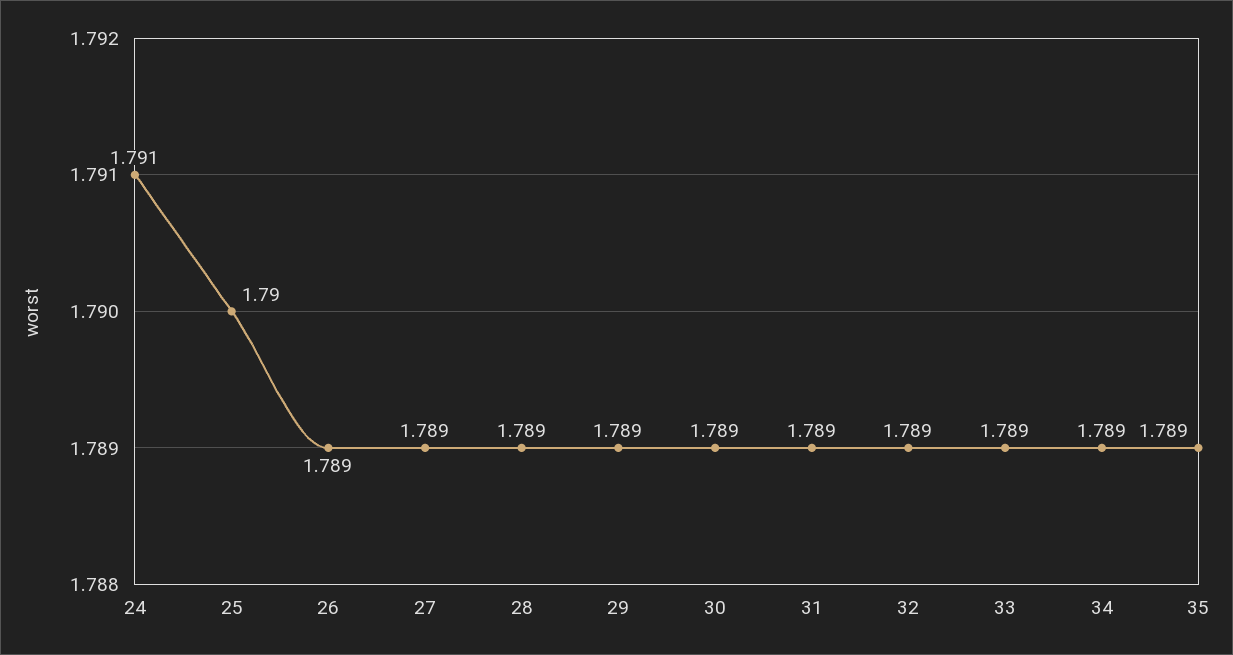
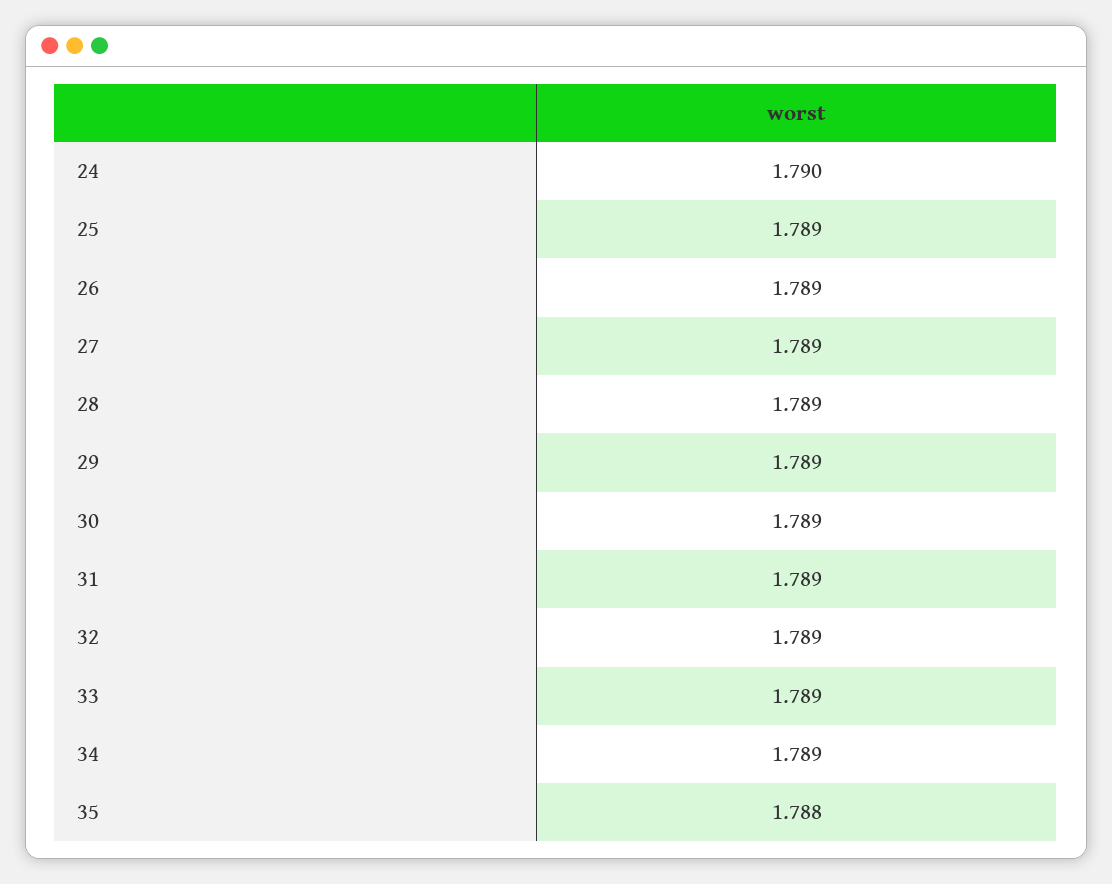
24: 1.791 -> 1.79
25: 1.79 -> 1.789
35: 1.789 -> 1.788

